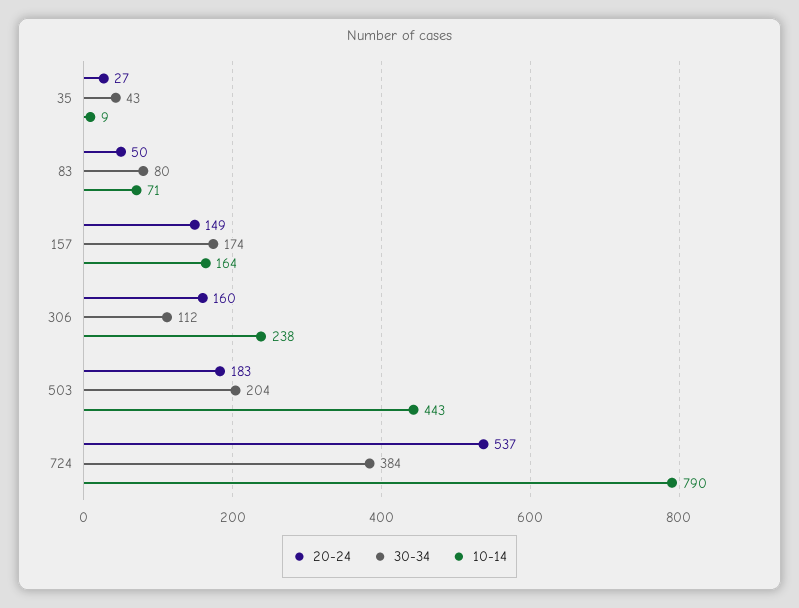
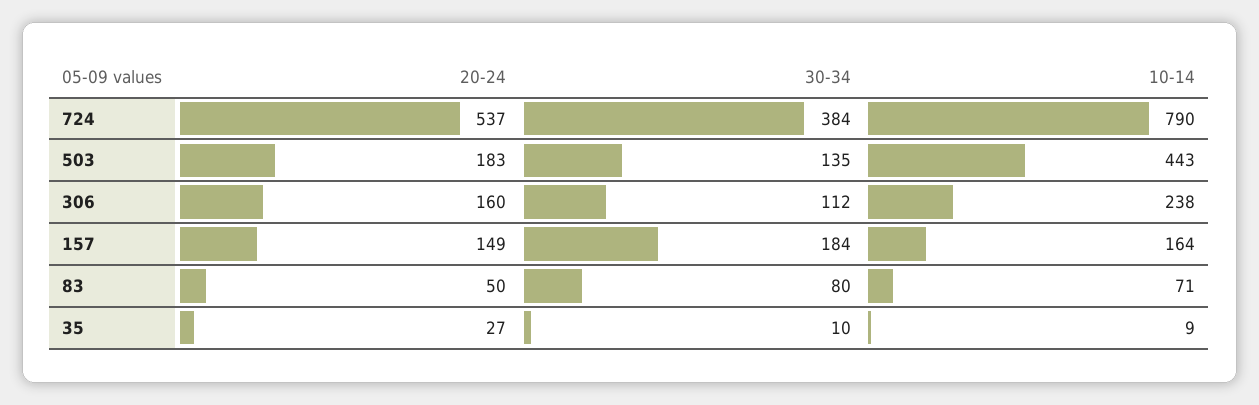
30-34, 35: 43 -> 10
30-34, 157: 174 -> 184
30-34, 503: 204 -> 135

